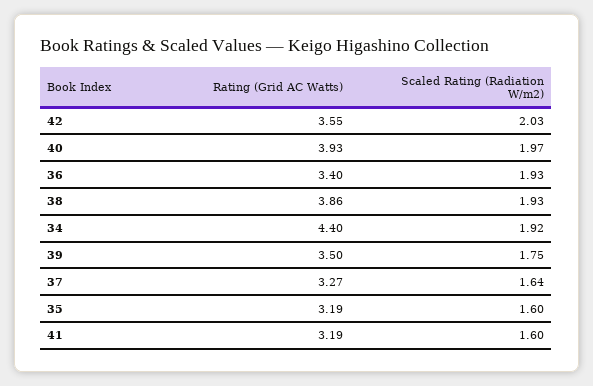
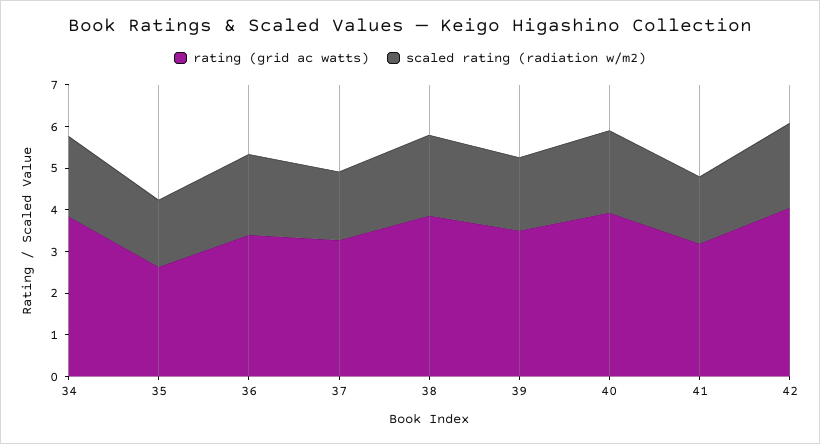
Rating (Grid AC Watts), 42: 3.55 -> 4
Rating (Grid AC Watts), 34: 4.4 -> 3.8
Rating (Grid AC Watts), 35: 3.19 -> 2.6

